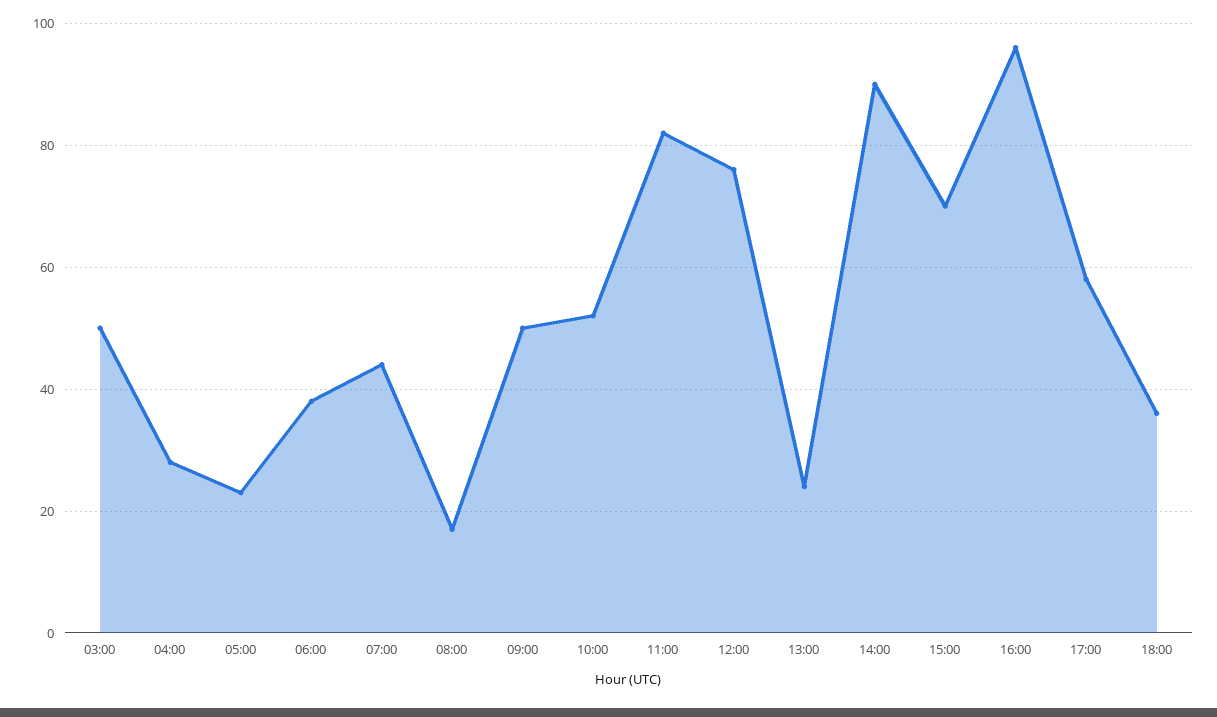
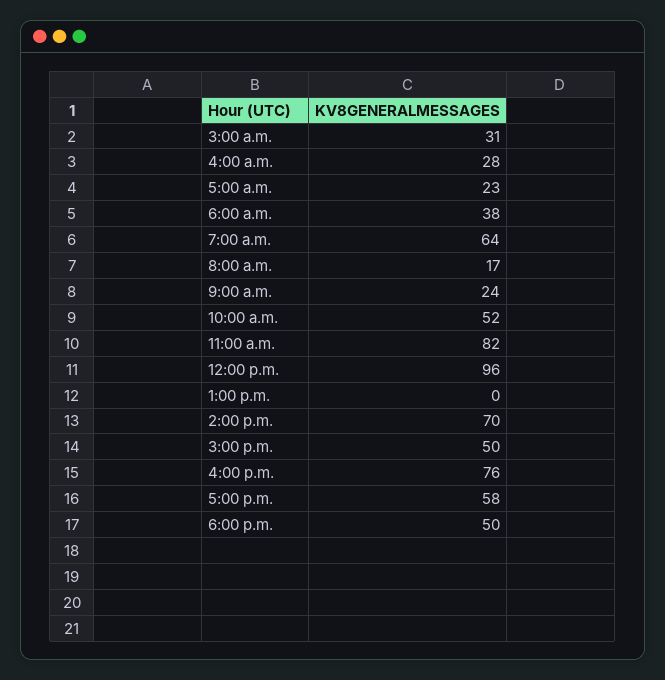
03:00: 50 -> 31
07:00: 45 -> 64
09:00: 50 -> 24
12:00: 75 -> 96
13:00: 25 -> 0
14:00: 90 -> 70
15:00: 70 -> 50
16:00: 95 -> 76
18:00: 35 -> 50

